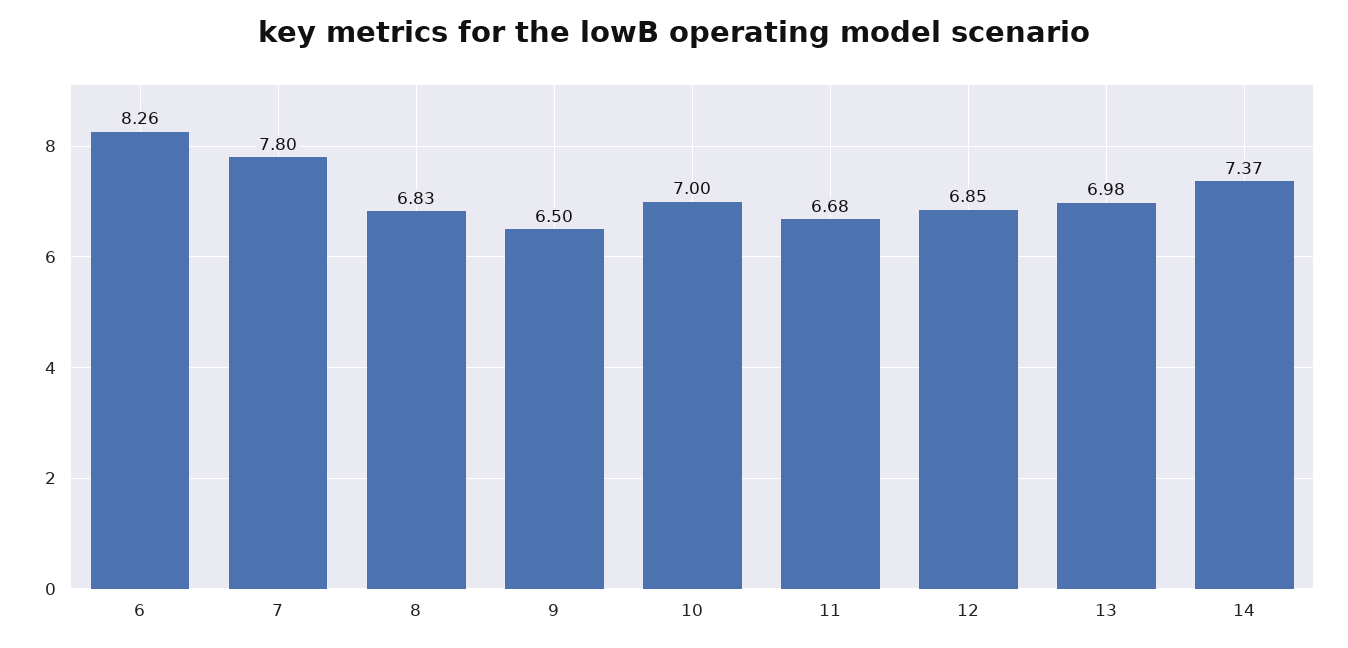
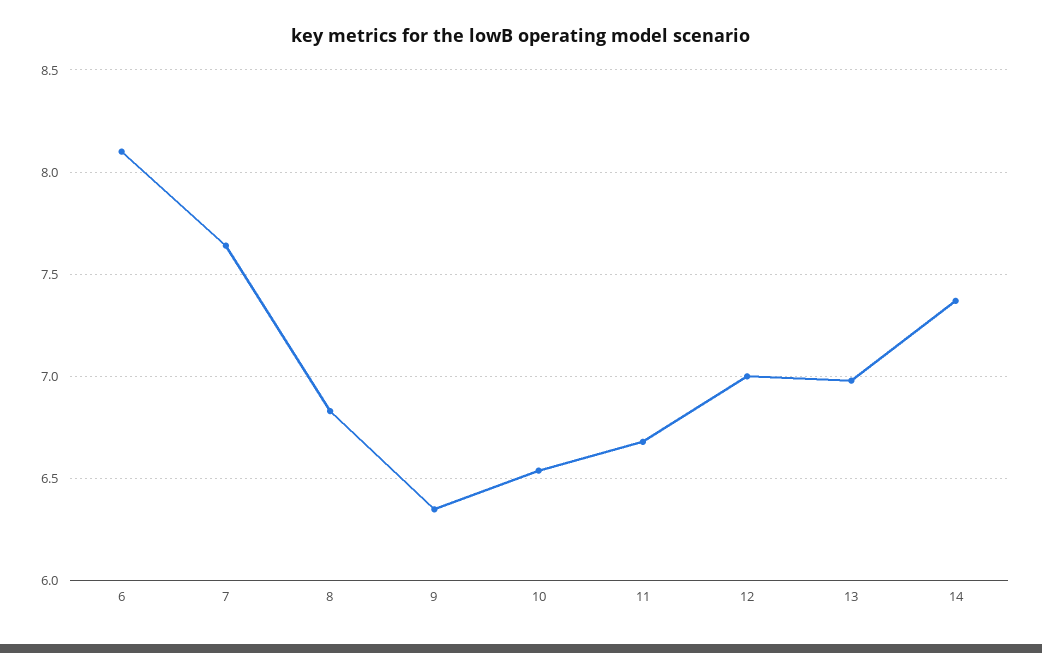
6: 8.26 -> 8.1
7: 7.8 -> 7.65
9: 6.5 -> 6.35
10: 7 -> 6.55
12: 6.85 -> 7

